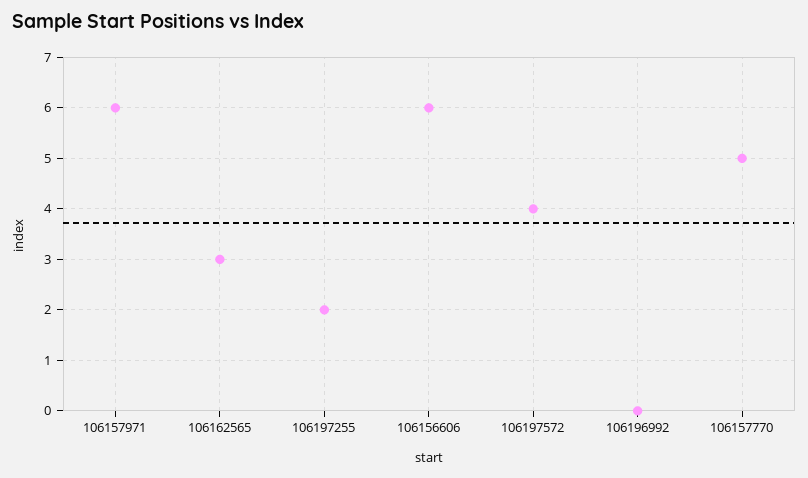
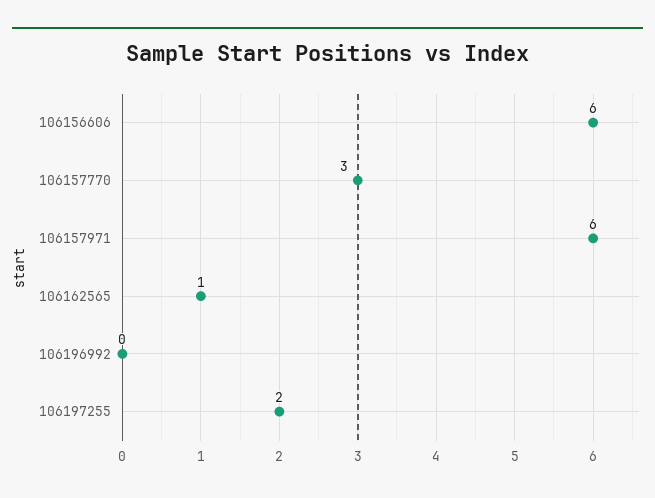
106162565: 3 -> 1
106197572: 4 -> none
106157770: 5 -> 3

